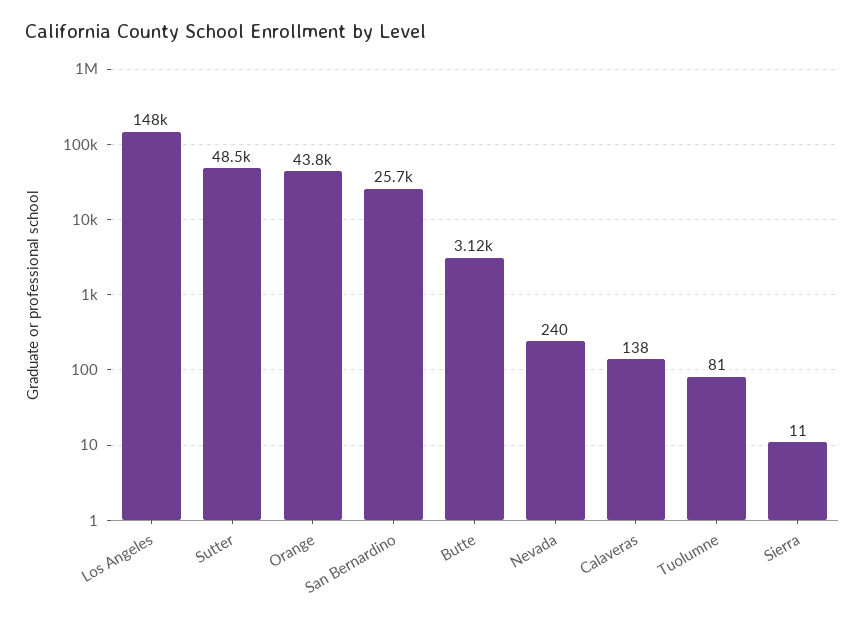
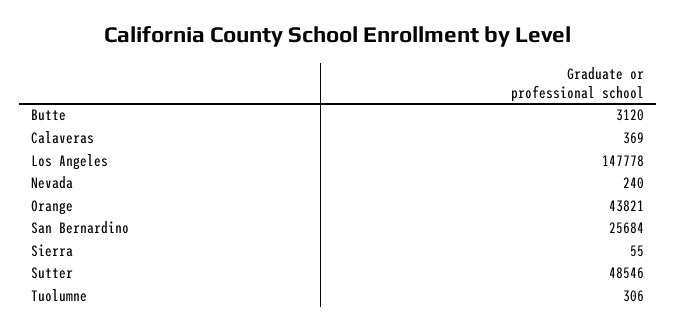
Calaveras: 138 -> 369
Tuolumne: 81 -> 306
Sierra: 11 -> 55

